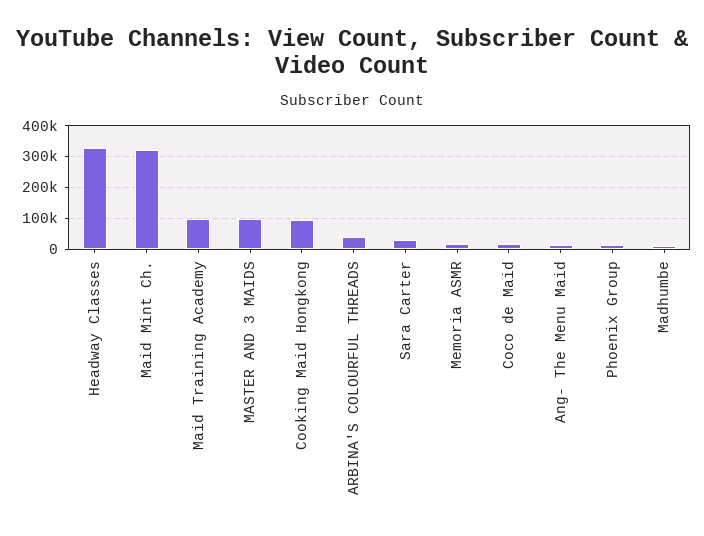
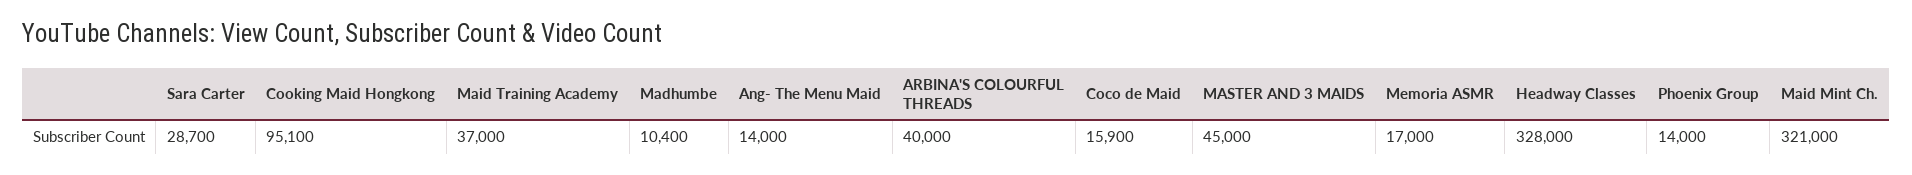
Maid Training Academy: 100000 -> 37000
MASTER AND 3 MAIDS: 100000 -> 45000

